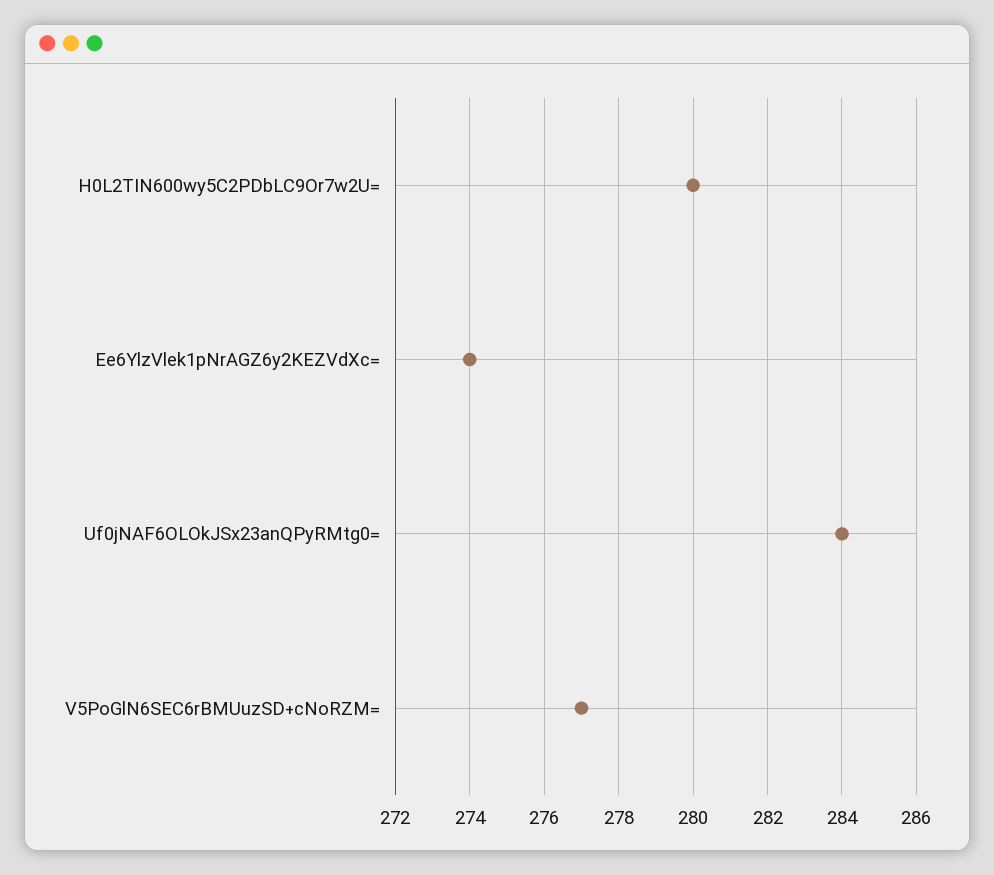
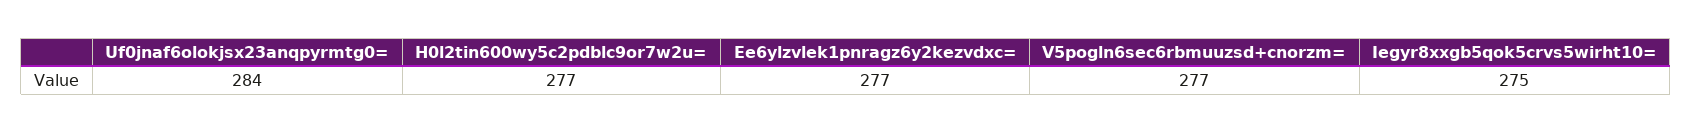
H0L2TIN600wy5C2PDbLC9Or7w2U=: 280 -> 277
Ee6YlzVlek1pNrAGZ6y2KEZVdXc=: 274 -> 277
Iegyr8xxgb5qok5crvs5wirht10=: none -> 275

